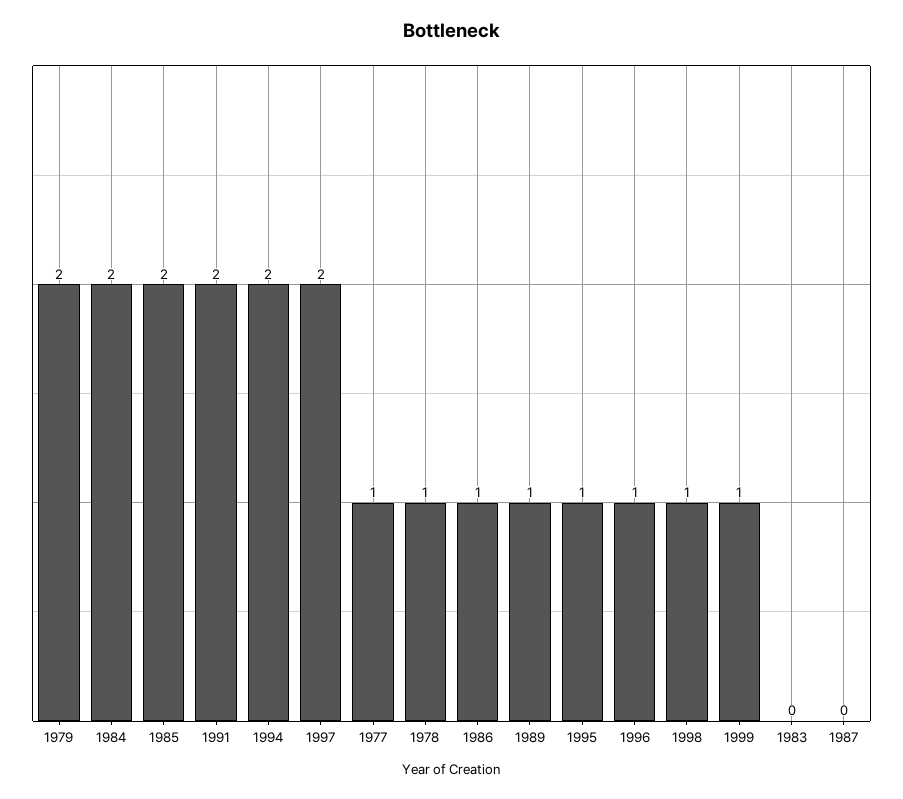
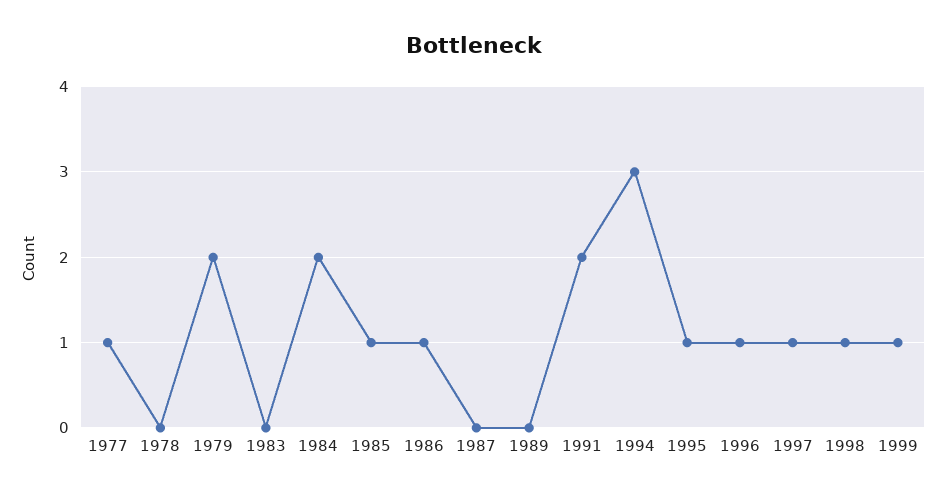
1985: 2 -> 1
1994: 2 -> 3
1997: 2 -> 1
1978: 1 -> 0
1989: 1 -> 0

